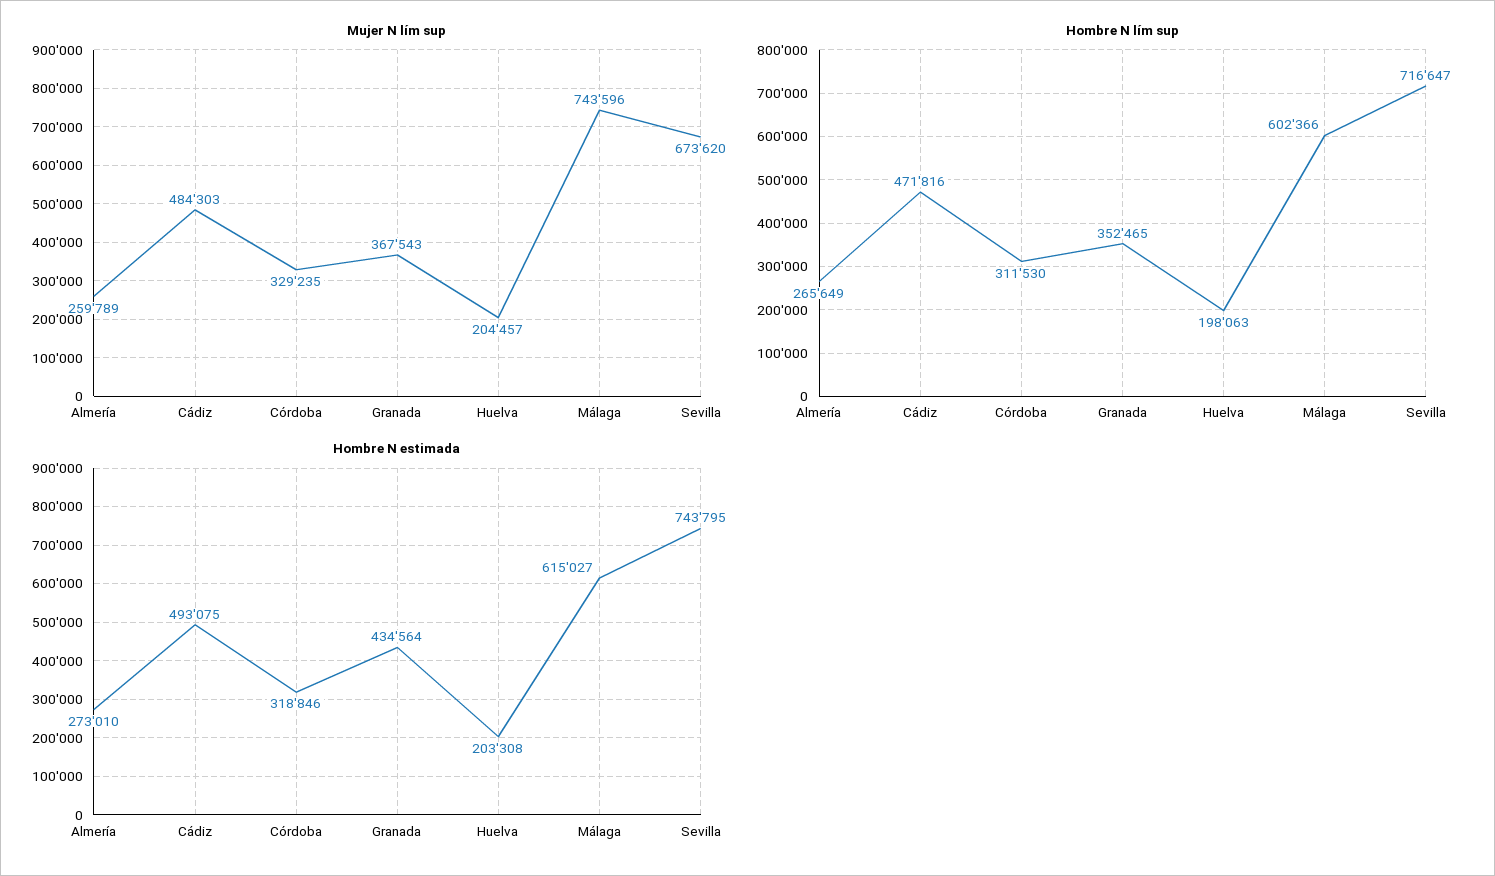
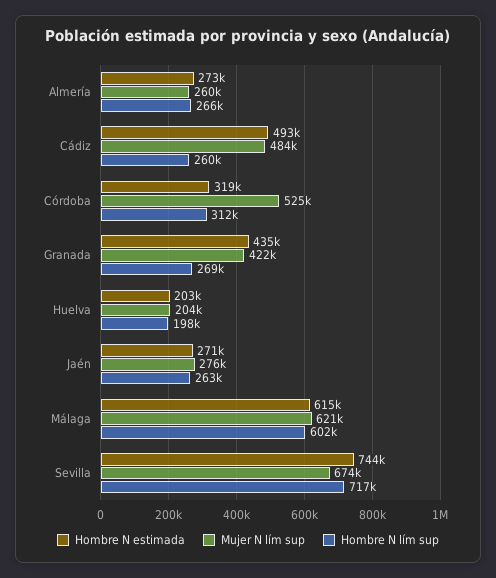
Mujer N lím sup, Córdoba: 329235 -> 525000
Mujer N lím sup, Granada: 367543 -> 422000
Mujer N lím sup, Málaga: 743596 -> 621000
Hombre N lím sup, Cádiz: 471816 -> 260000
Hombre N lím sup, Granada: 352465 -> 269000
Hombre N estimada, Jaén: none -> 271000
Mujer N lím sup, Jaén: none -> 276000
Hombre N lím sup, Jaén: none -> 263000

